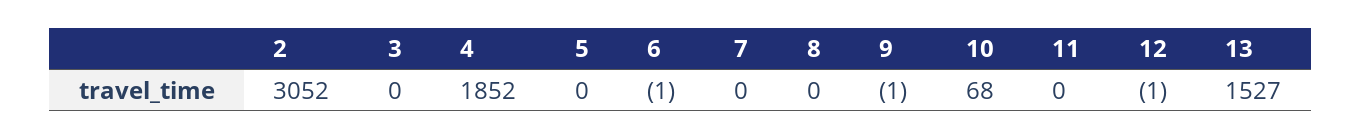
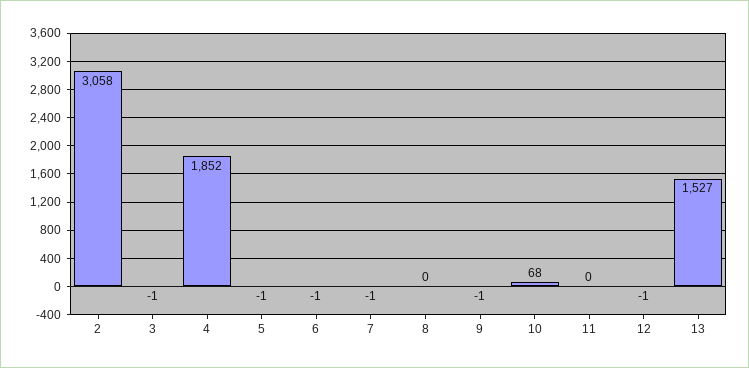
2: 3052 -> 3058
3: 0 -> -1
5: 0 -> -1
7: 0 -> -1

